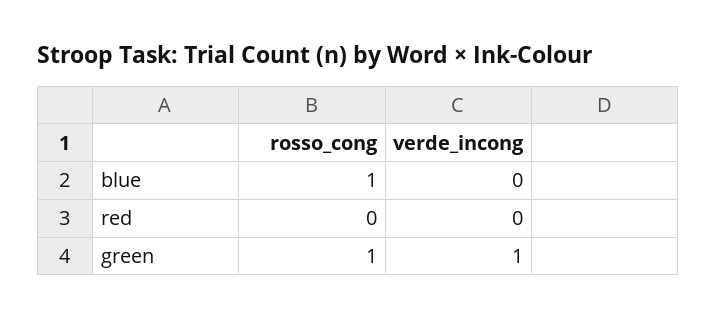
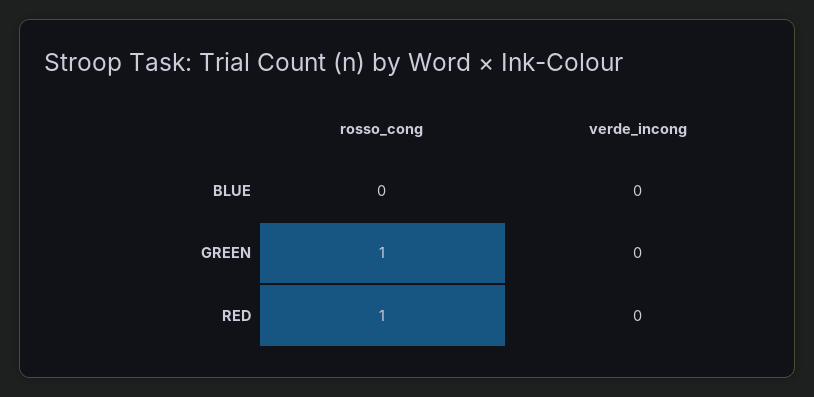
rosso_cong, blue: 1 -> 0
rosso_cong, red: 0 -> 1
verde_incong, green: 1 -> 0

